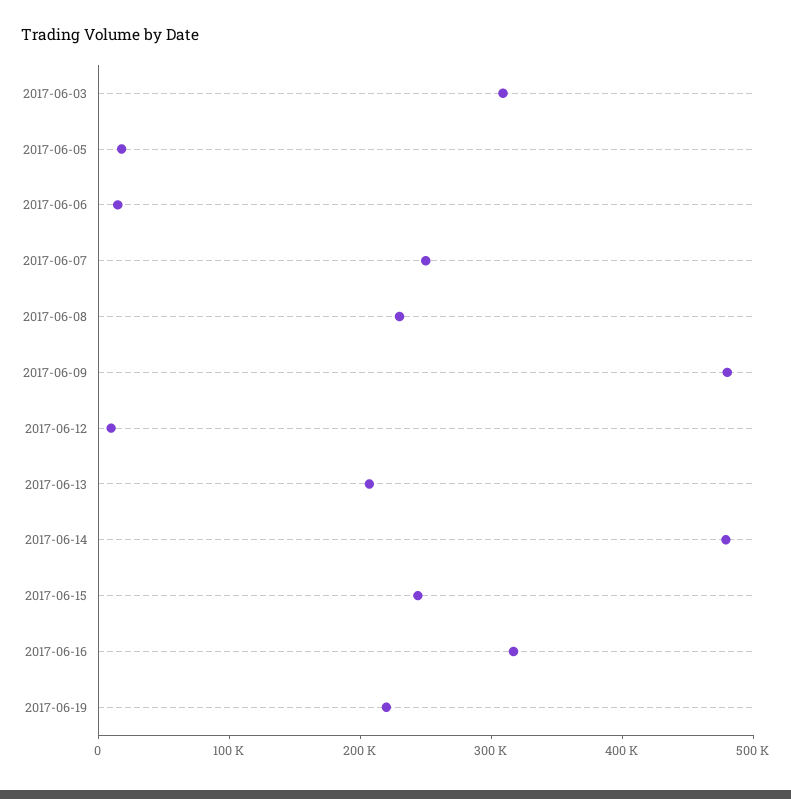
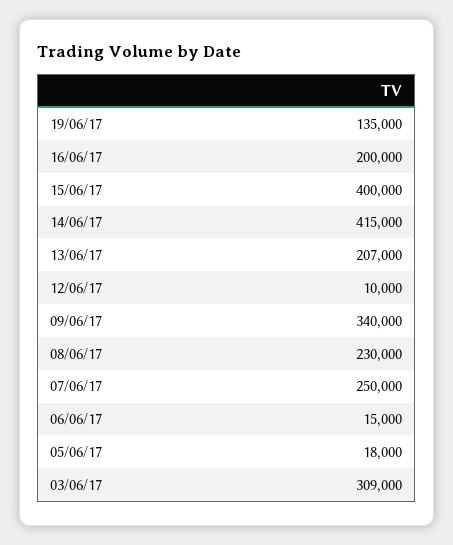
2017-06-09: 480000 -> 340000
2017-06-14: 480000 -> 415000
2017-06-15: 240000 -> 400000
2017-06-16: 320000 -> 200000
2017-06-19: 220000 -> 135000

